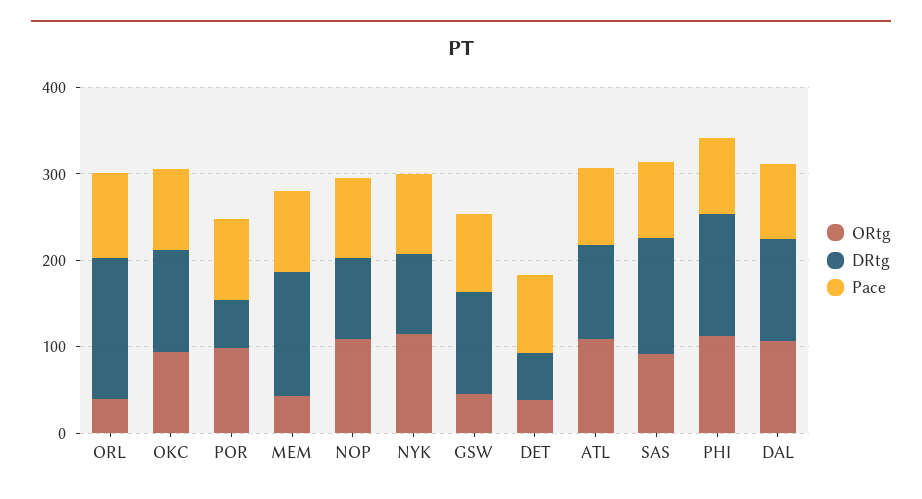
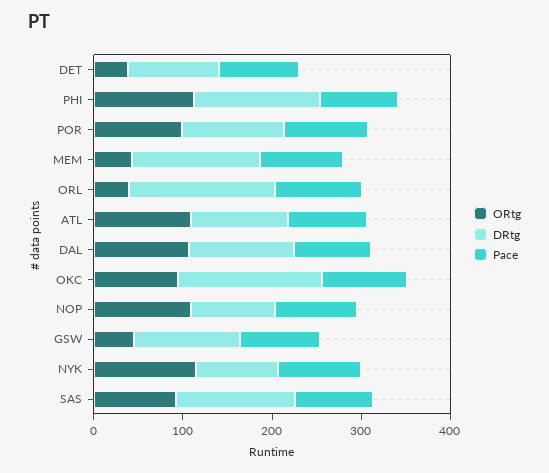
DRtg, OKC: 120 -> 160
DRtg, POR: 60 -> 120
DRtg, DET: 60 -> 100

